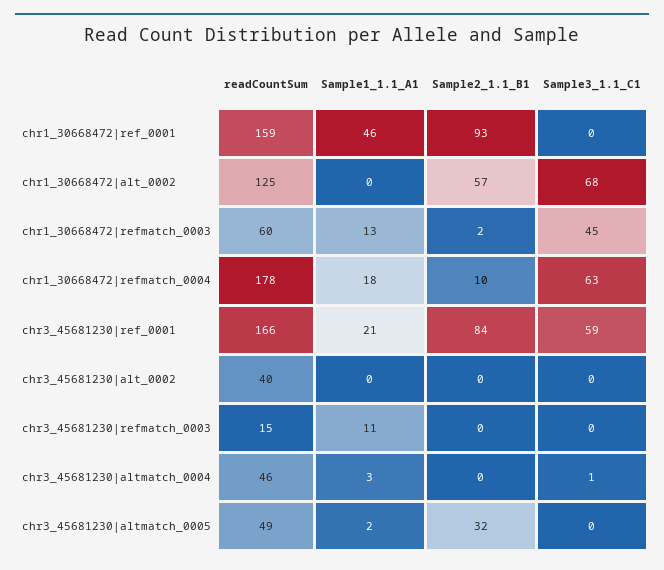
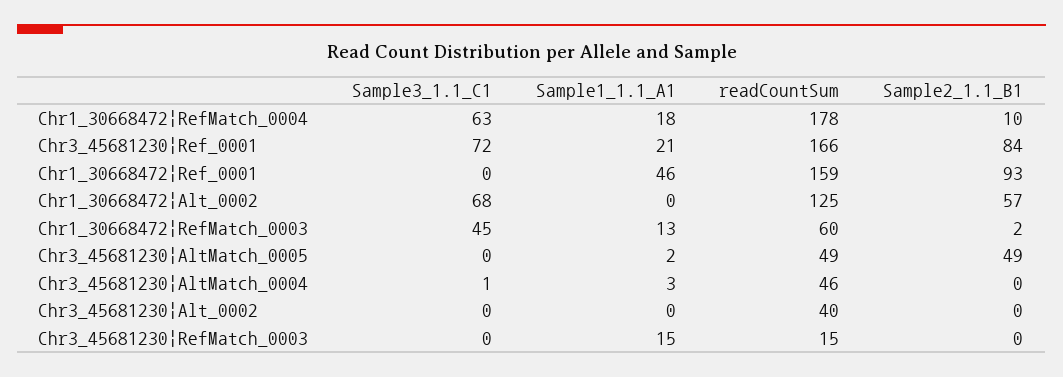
Sample3_1.1_C1, chr3_45681230|ref_0001: 59 -> 72
Sample1_1.1_A1, chr3_45681230|refmatch_0003: 11 -> 15
Sample2_1.1_B1, chr3_45681230|altmatch_0005: 32 -> 49

